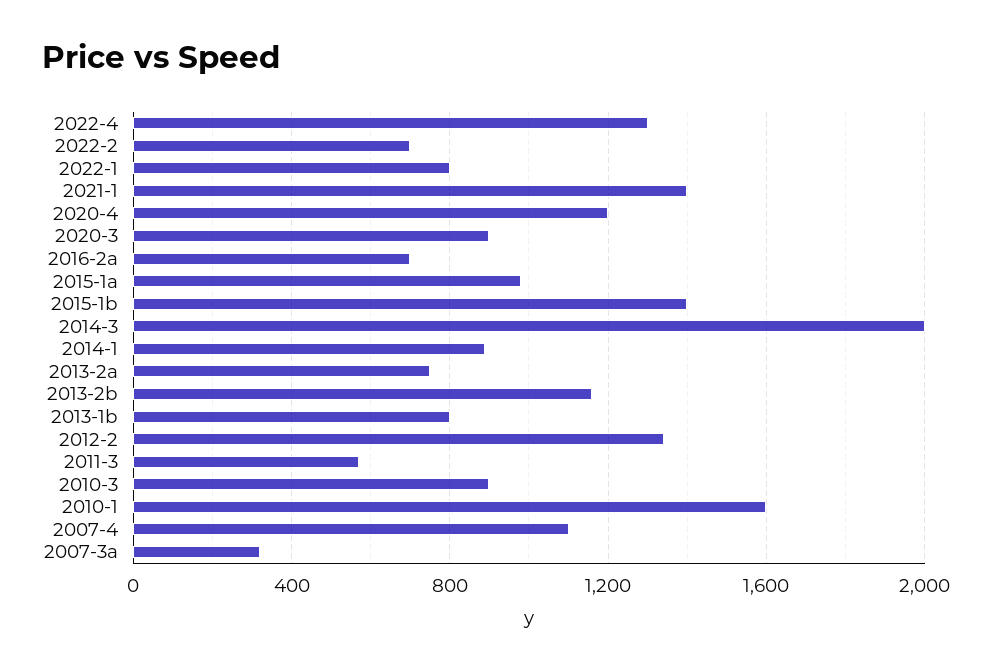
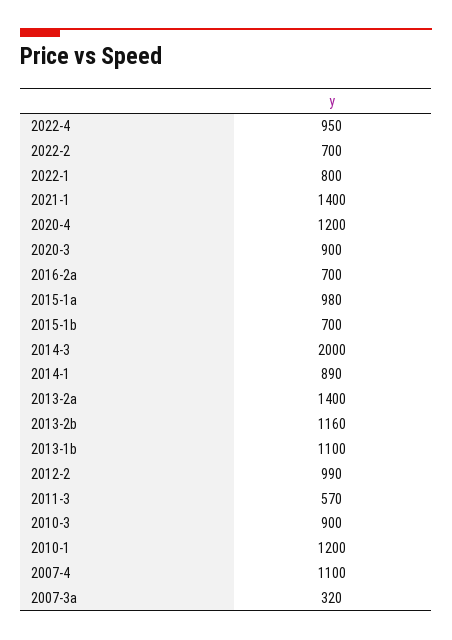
2022-4: 1300 -> 950
2015-1b: 1400 -> 700
2013-2a: 750 -> 1400
2013-1b: 800 -> 1100
2012-2: 1350 -> 990
2010-1: 1600 -> 1200

